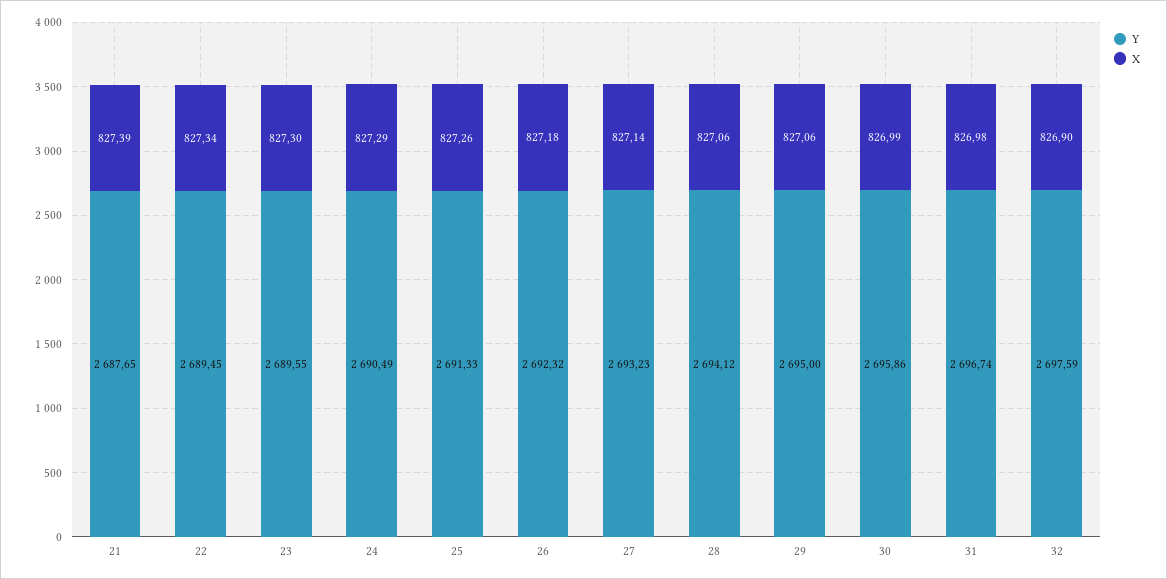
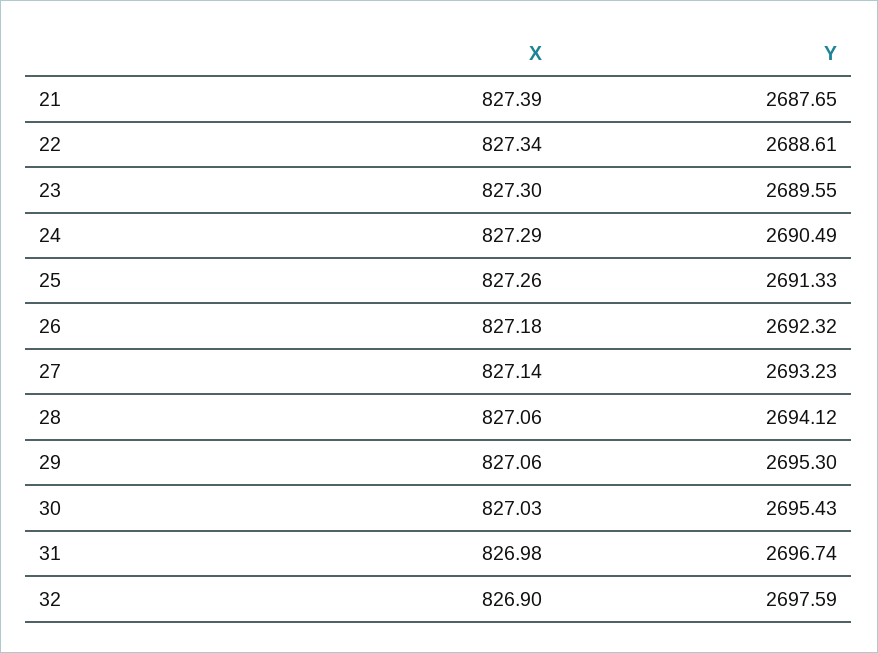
Y, 22: 2689.45 -> 2688.61
Y, 29: 2695 -> 2695.3
Y, 30: 2695.86 -> 2695.43
X, 30: 826.99 -> 827.03

